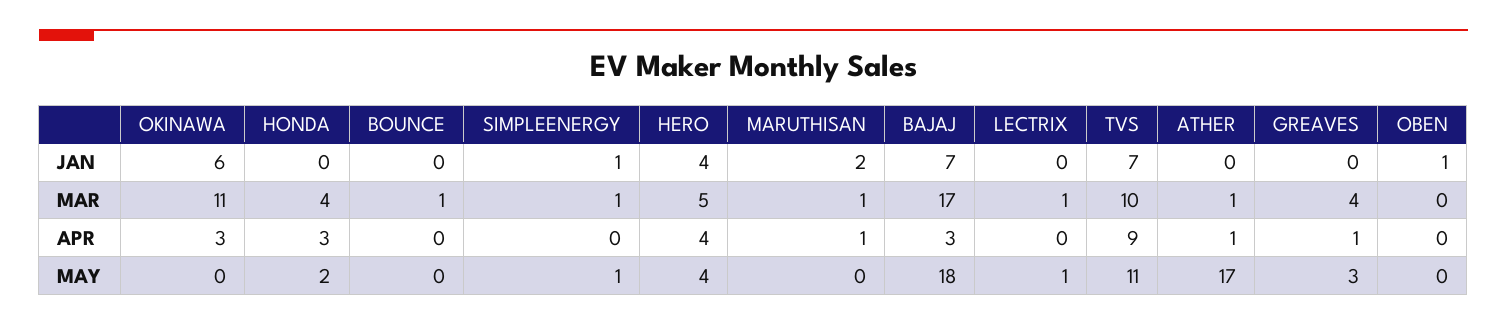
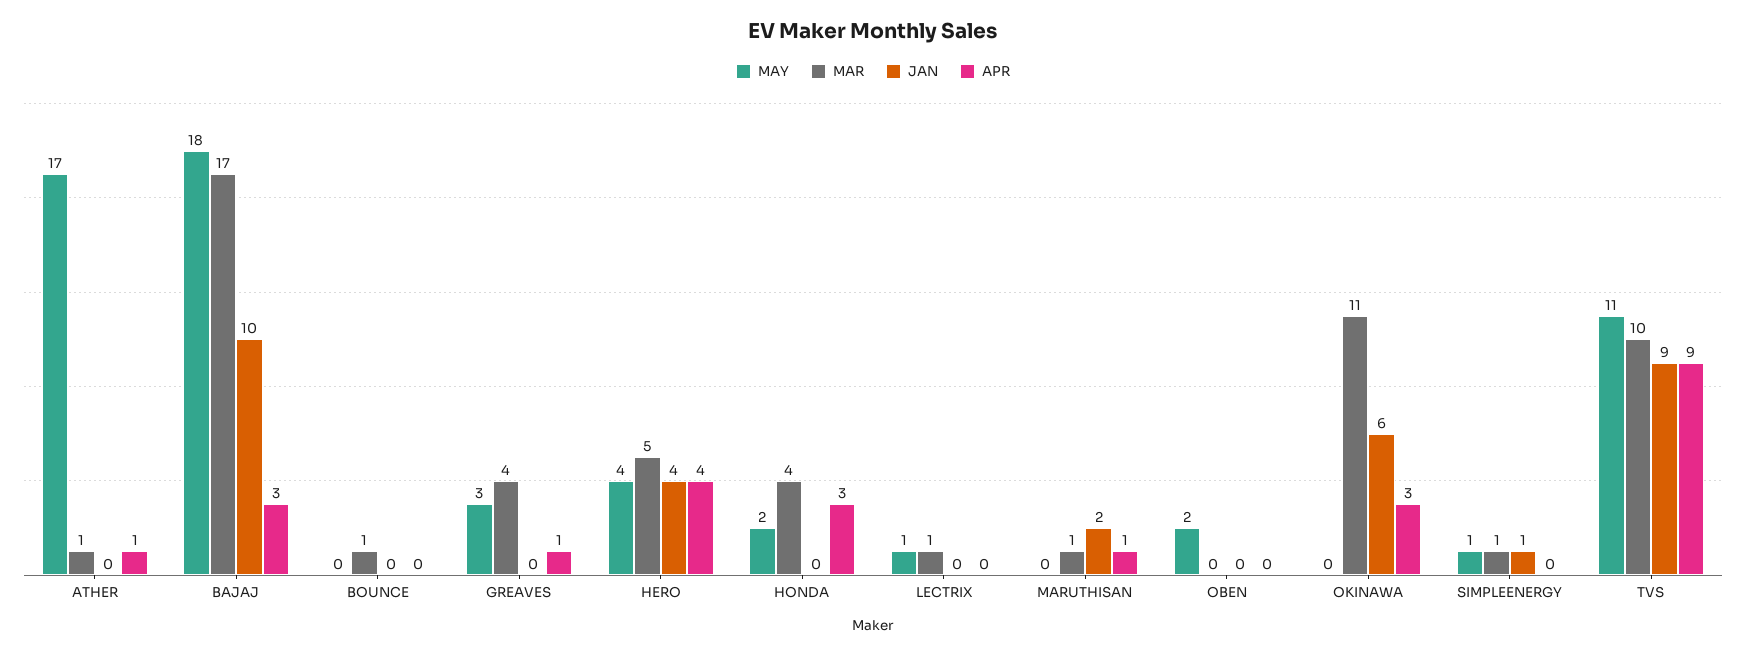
JAN, BAJAJ: 7 -> 10
JAN, TVS: 7 -> 9
JAN, OBEN: 1 -> 0
MAY, OBEN: 0 -> 2

